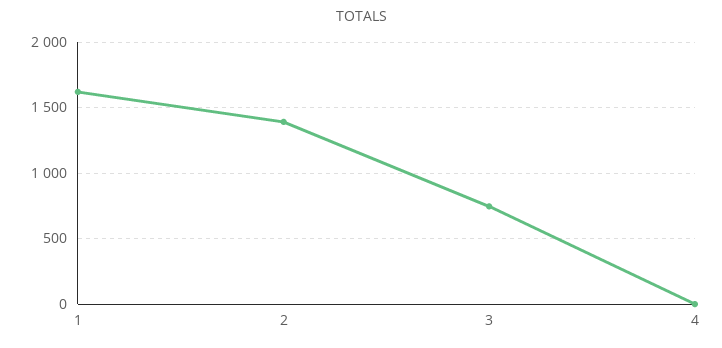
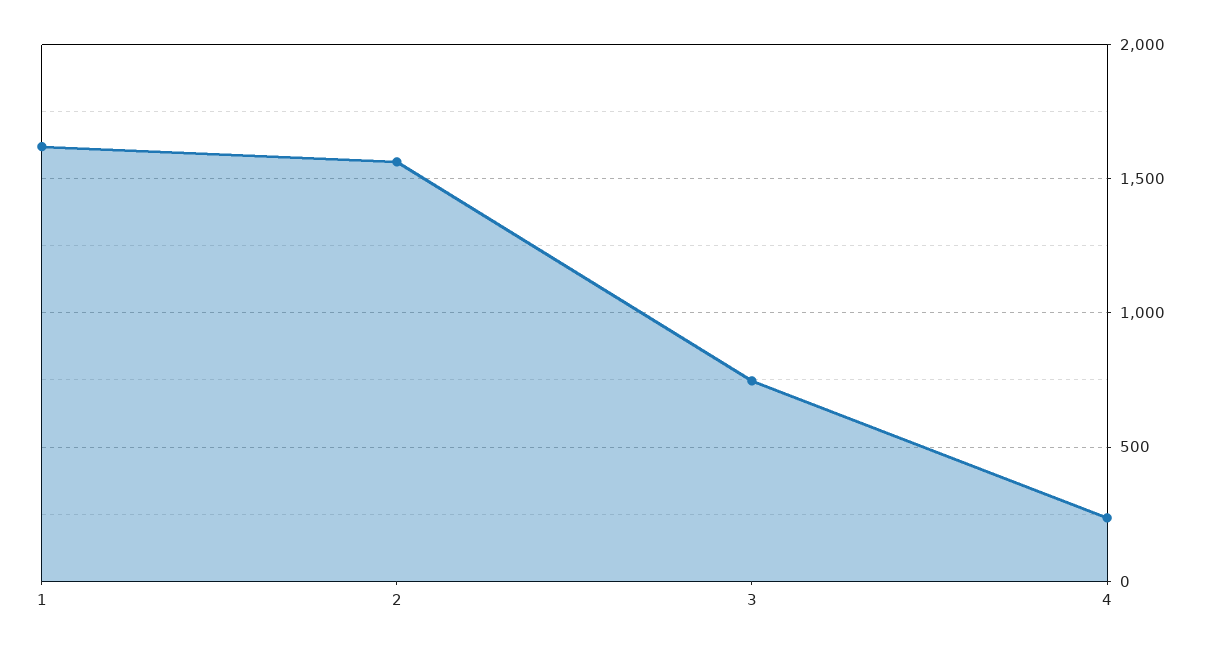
2: 1400 -> 1550
4: 0 -> 250

